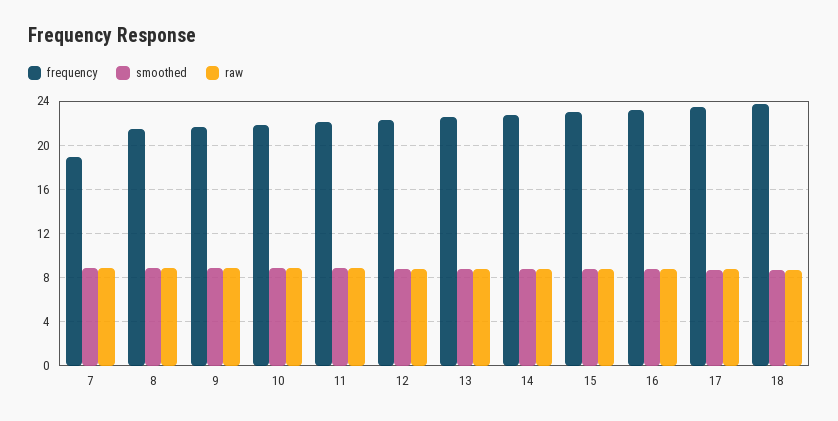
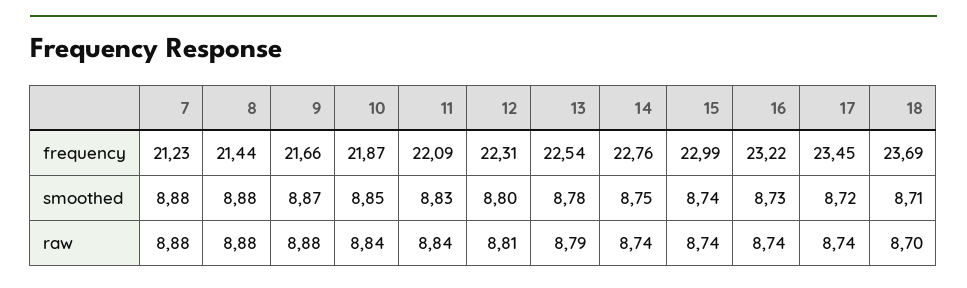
frequency, 7: 19 -> 21.23

